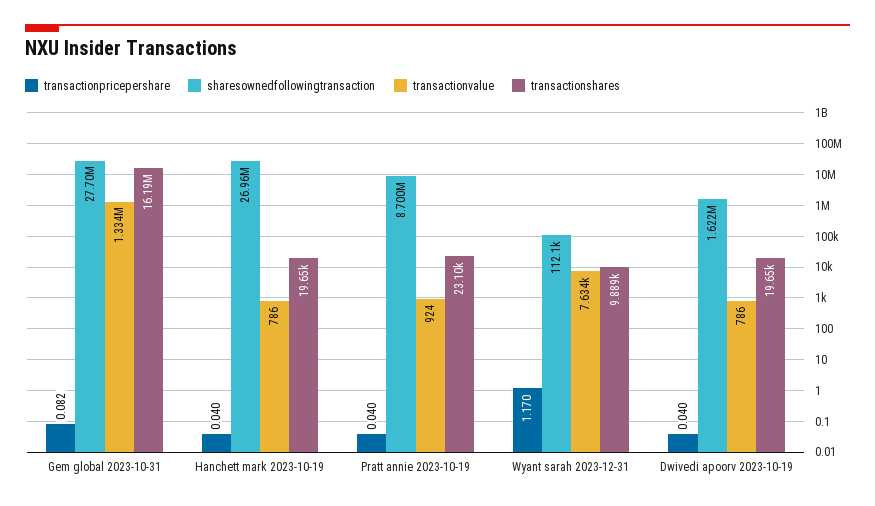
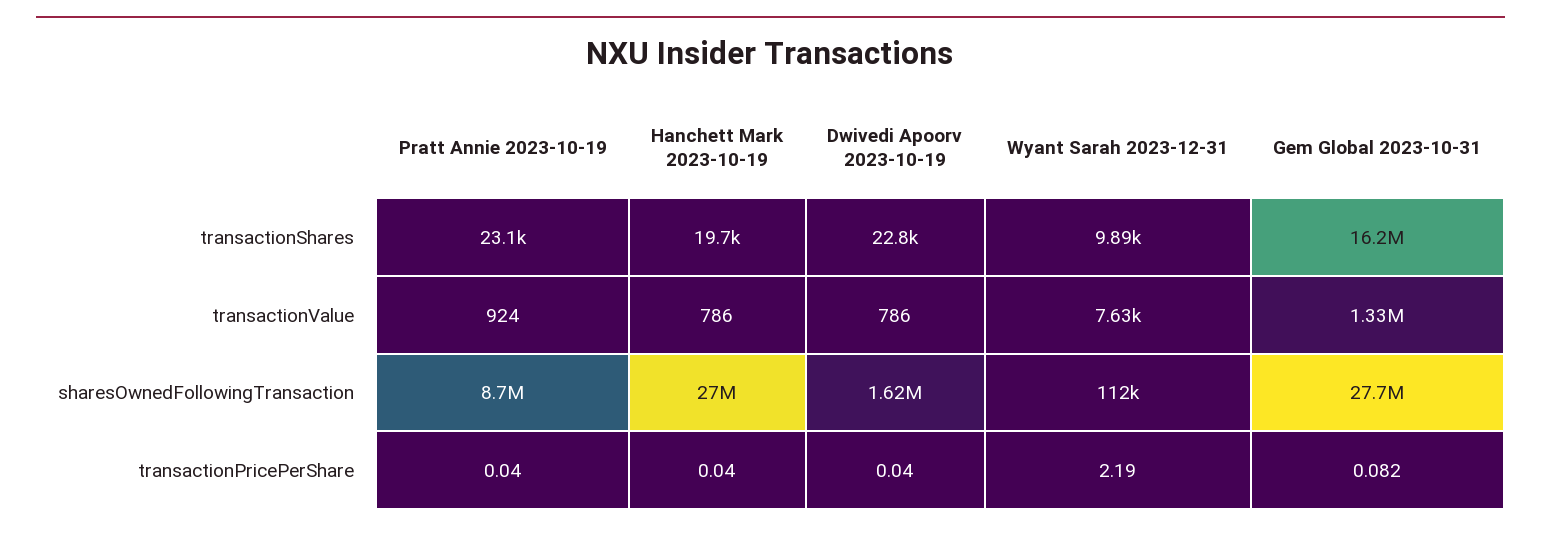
transactionpricepershare, Wyant sarah 2023-12-31: 1.17 -> 2.19
transactionshares, Dwivedi apoorv 2023-10-19: 19650 -> 22800

